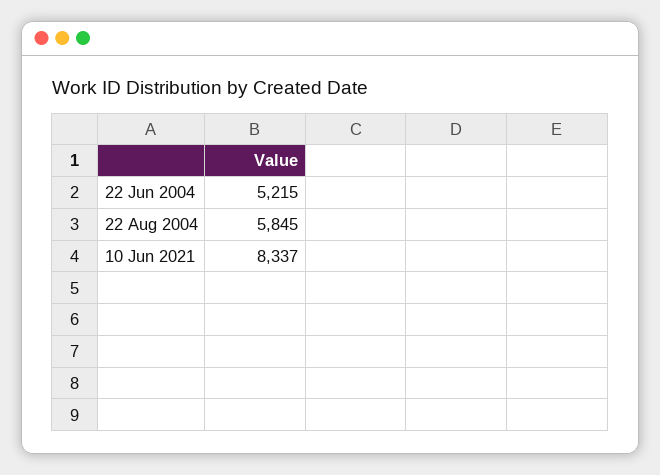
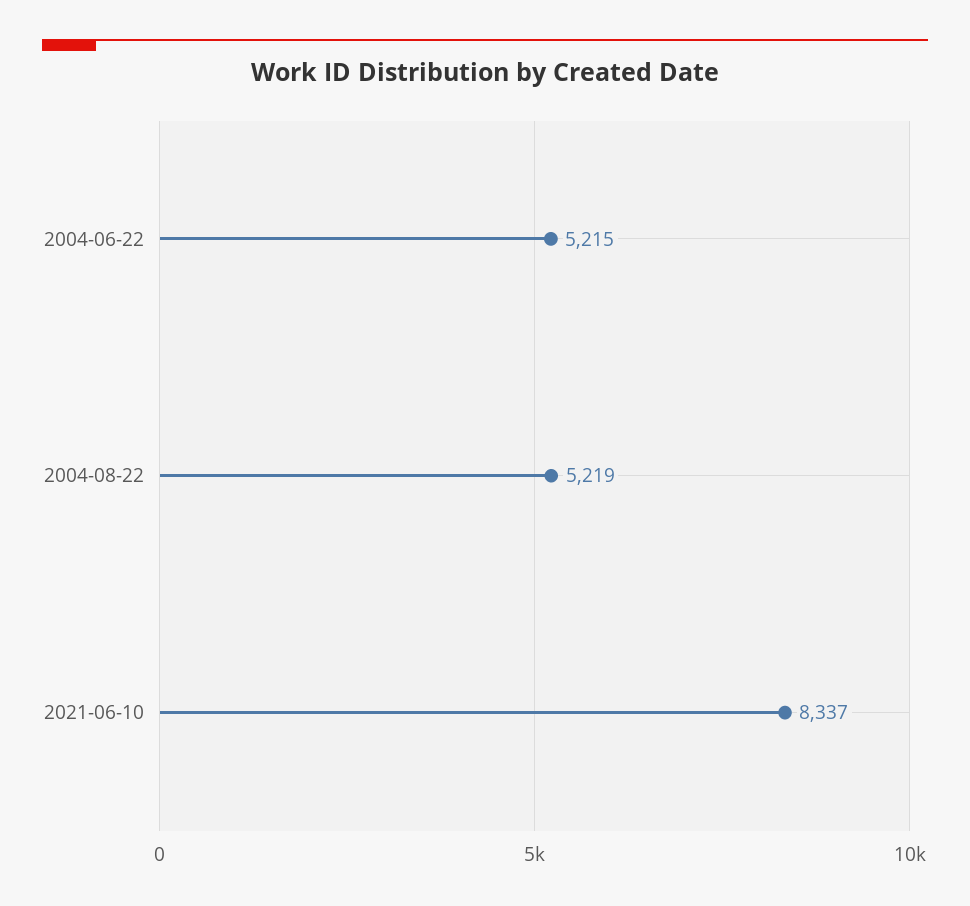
22 Aug 2004: 5845 -> 5219

